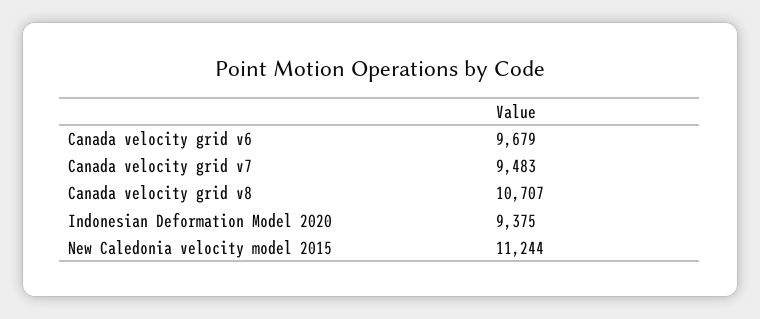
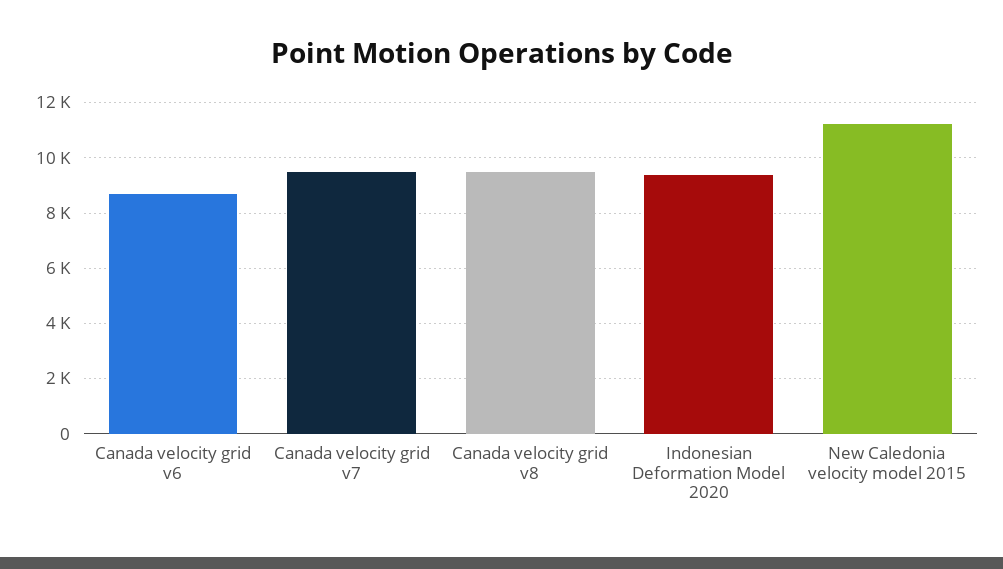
Canada velocity grid v6: 9679 -> 8750
Canada velocity grid v8: 10707 -> 9500

